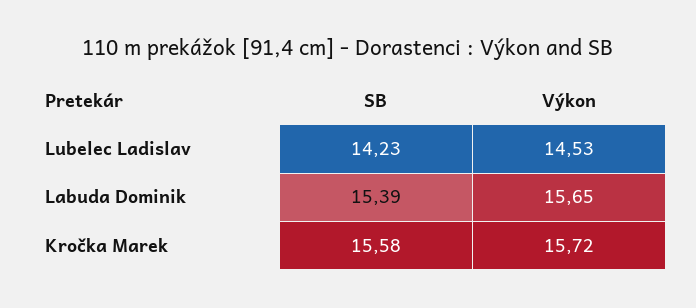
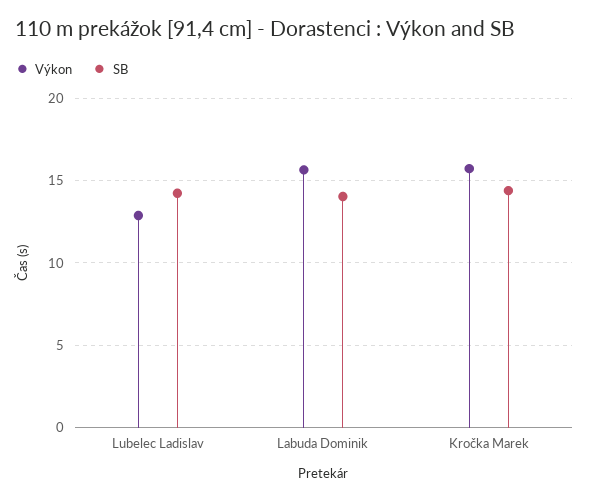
Výkon, Lubelec Ladislav: 14.53 -> 13
SB, Labuda Dominik: 15.39 -> 14
SB, Kročka Marek: 15.58 -> 14.5

